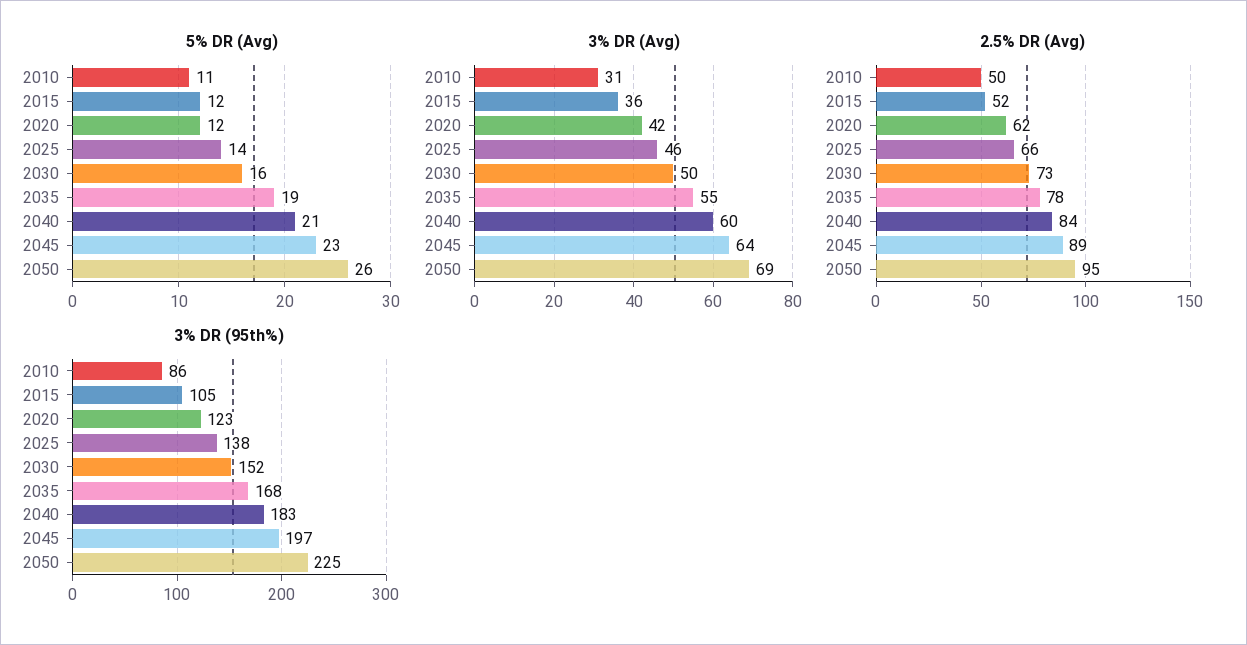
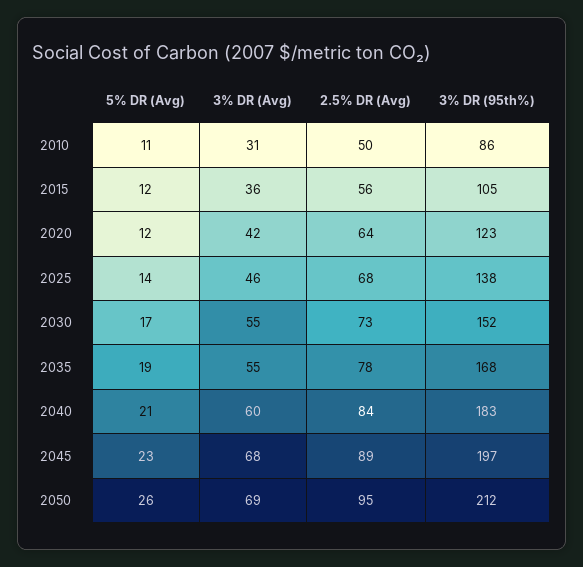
5% DR (Avg), 2030: 16 -> 17
3% DR (Avg), 2030: 50 -> 55
3% DR (Avg), 2045: 64 -> 68
2.5% DR (Avg), 2015: 52 -> 56
2.5% DR (Avg), 2020: 62 -> 64
2.5% DR (Avg), 2025: 66 -> 68
3% DR (95th%), 2050: 225 -> 212

